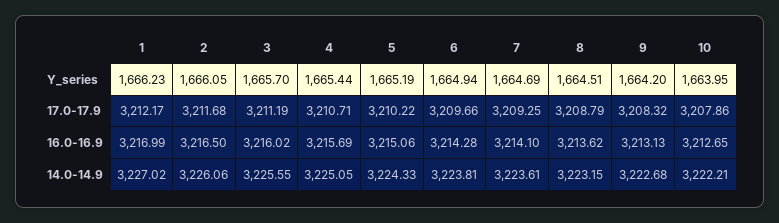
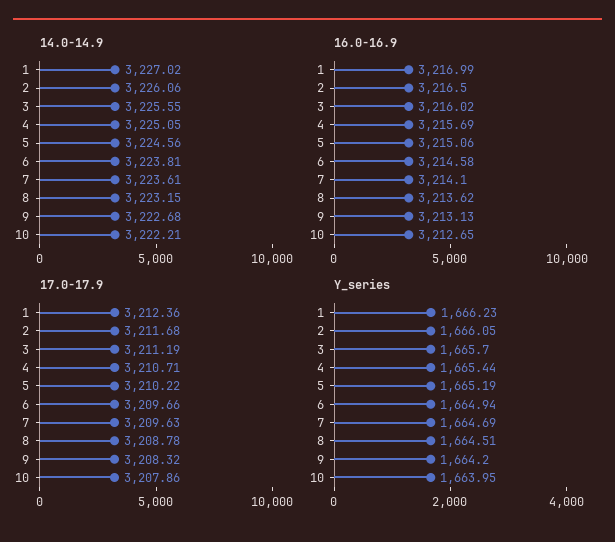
17.0-17.9, 1: 3212.17 -> 3212.36
17.0-17.9, 7: 3209.25 -> 3209.63
17.0-17.9, 8: 3208.79 -> 3208.78
16.0-16.9, 6: 3214.28 -> 3214.58
14.0-14.9, 5: 3224.33 -> 3224.56

